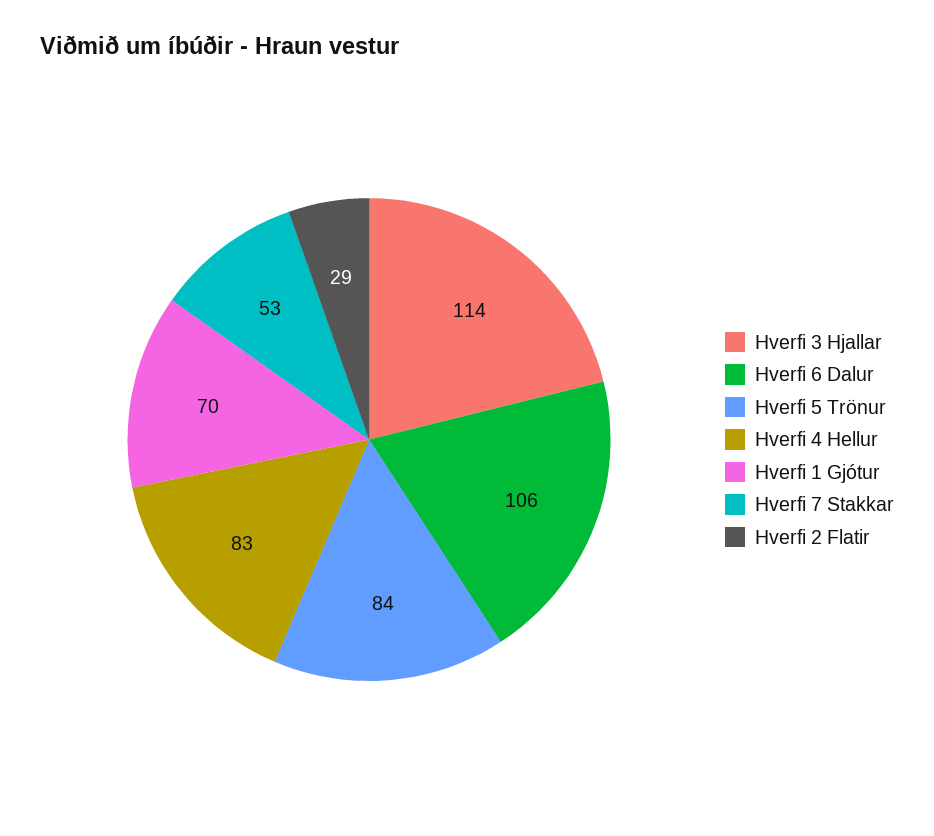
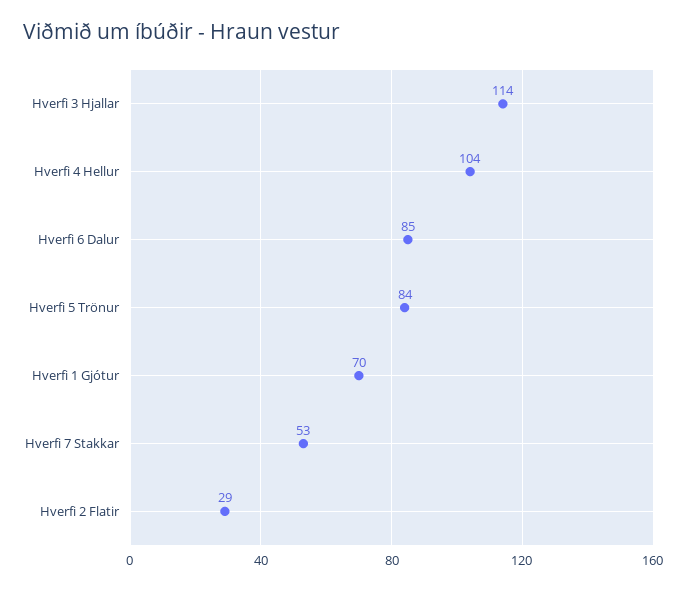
Hverfi 6 Dalur: 106 -> 85
Hverfi 4 Hellur: 83 -> 104

